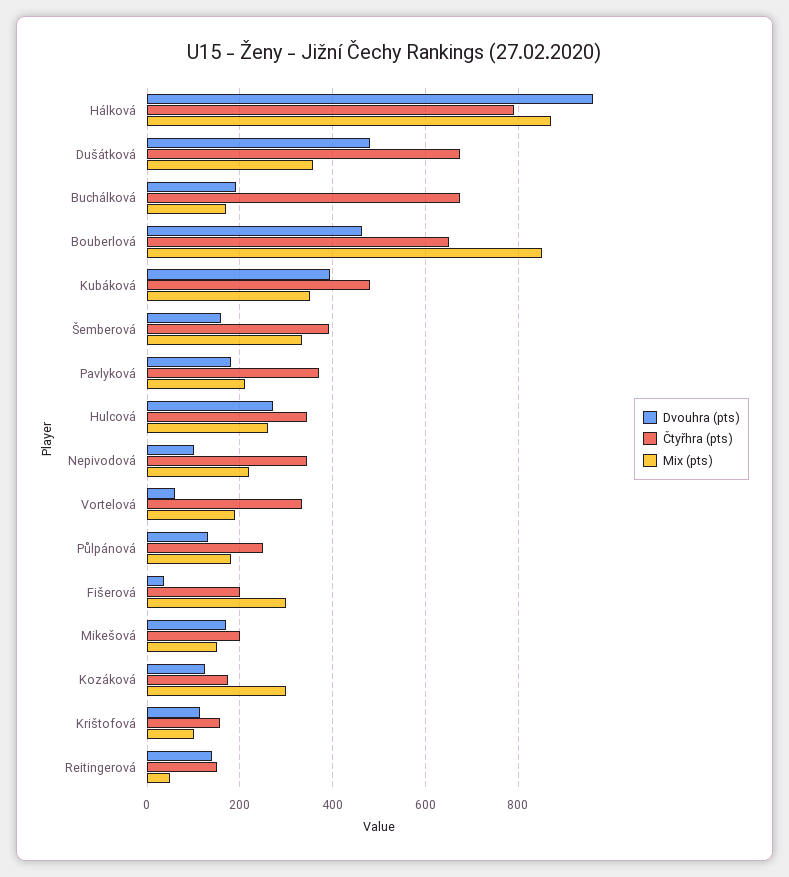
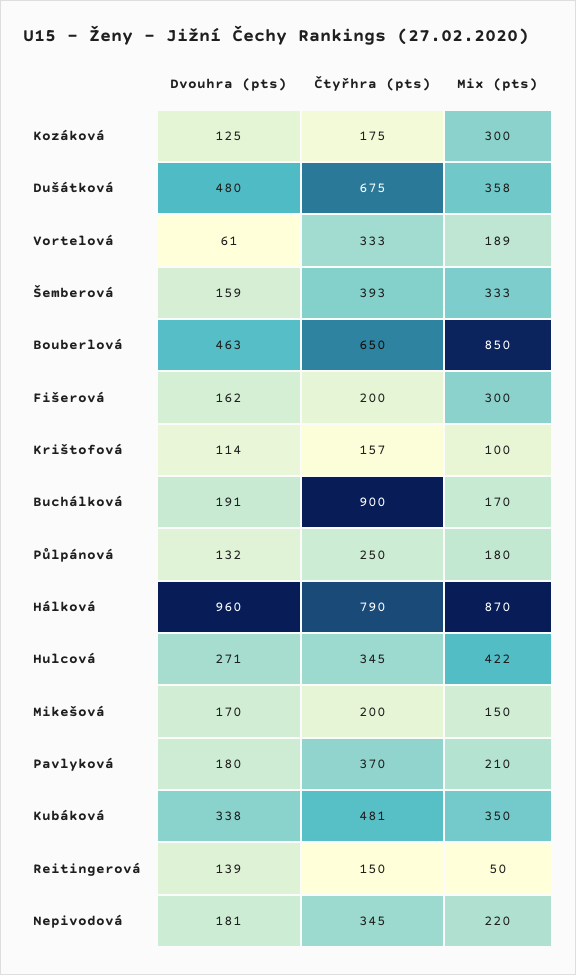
Čtyřhra (pts), Buchálková: 680 -> 900
Dvouhra (pts), Kubáková: 400 -> 338
Mix (pts), Hulcová: 260 -> 422
Dvouhra (pts), Nepivodová: 100 -> 181
Dvouhra (pts), Fišerová: 40 -> 162

